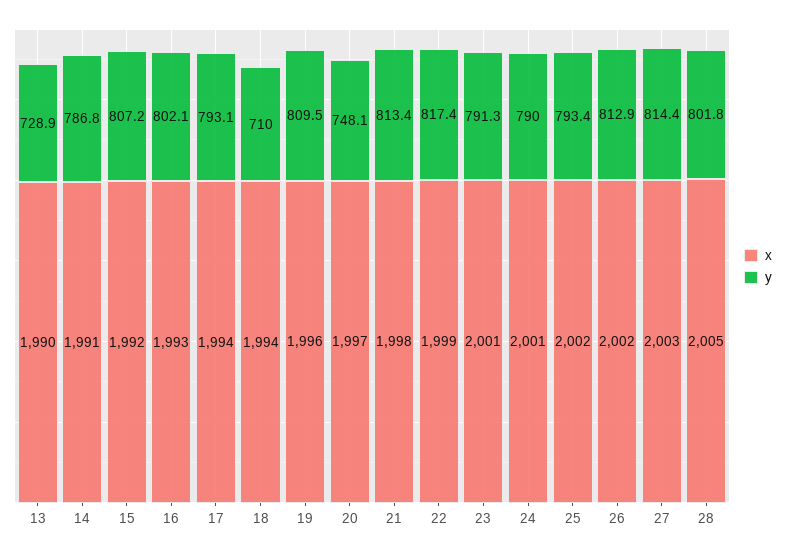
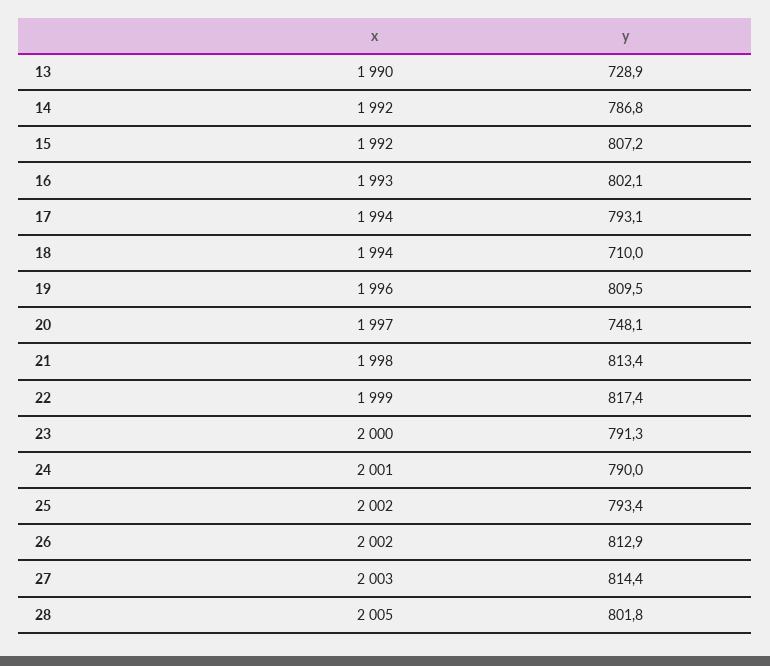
x, 14: 1991 -> 1992
x, 23: 2001 -> 2000

